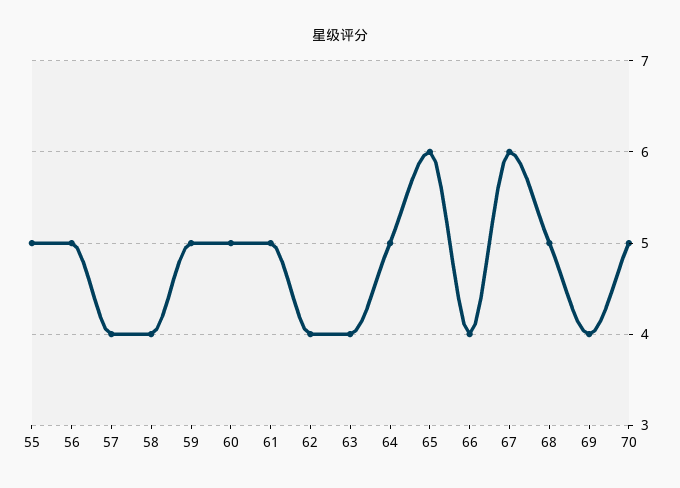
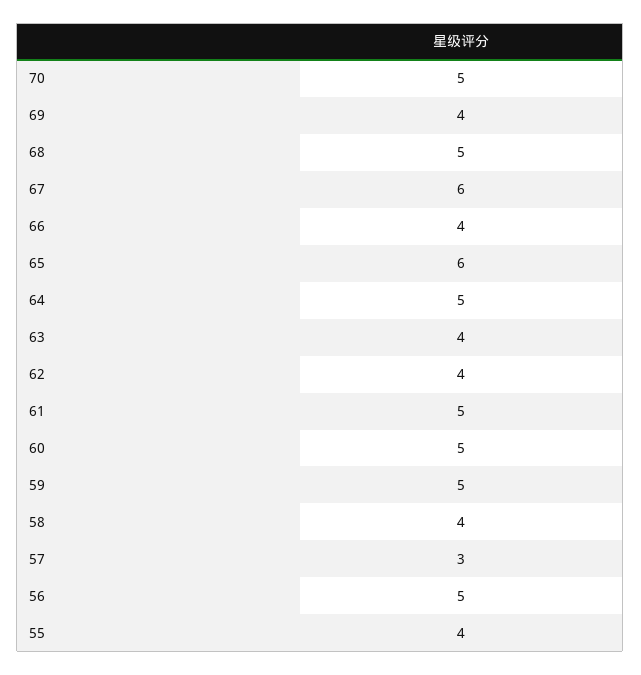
55: 5 -> 4
57: 4 -> 3

